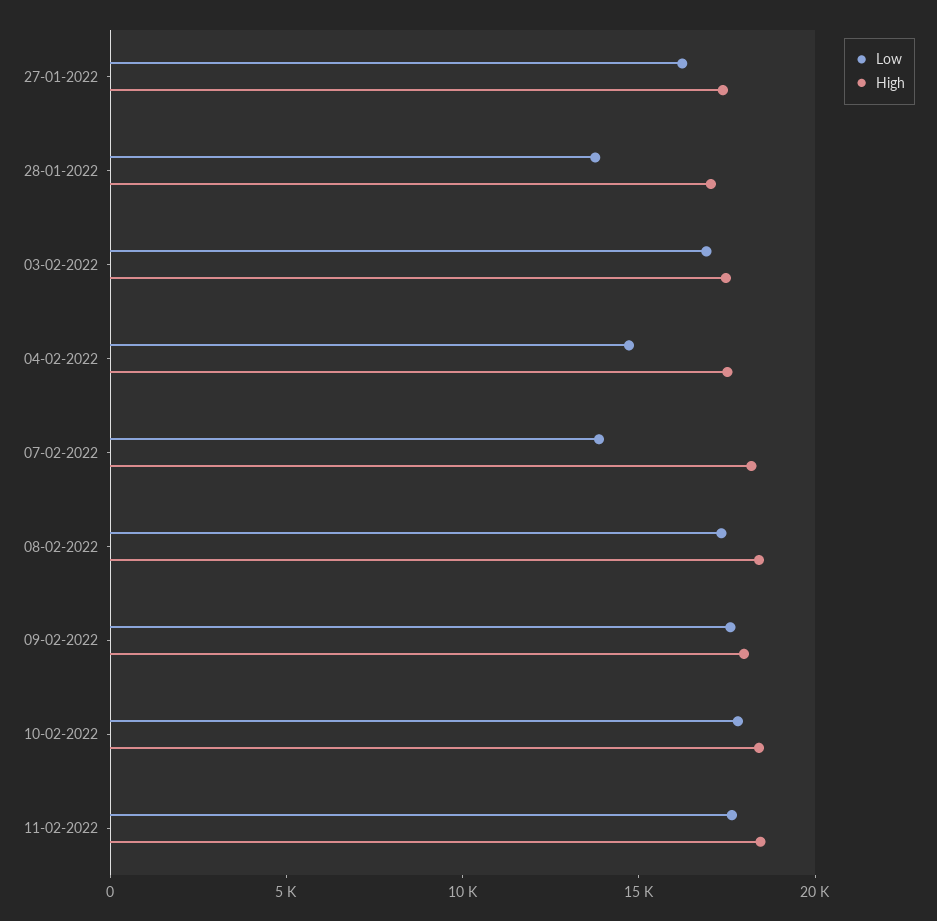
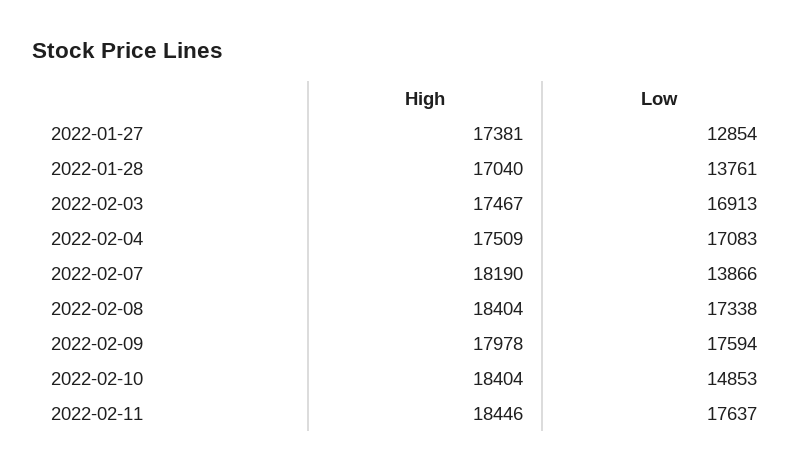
Low, 27-01-2022: 16000 -> 12854
Low, 04-02-2022: 15000 -> 17083
Low, 10-02-2022: 18000 -> 14853

